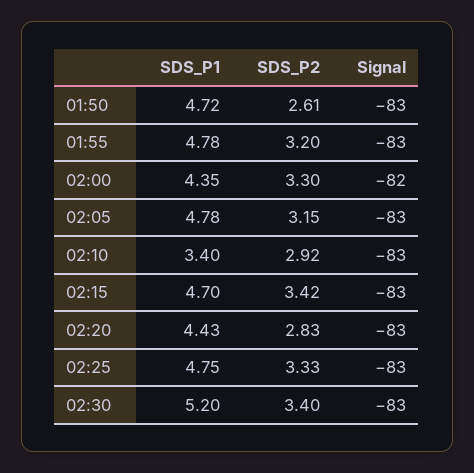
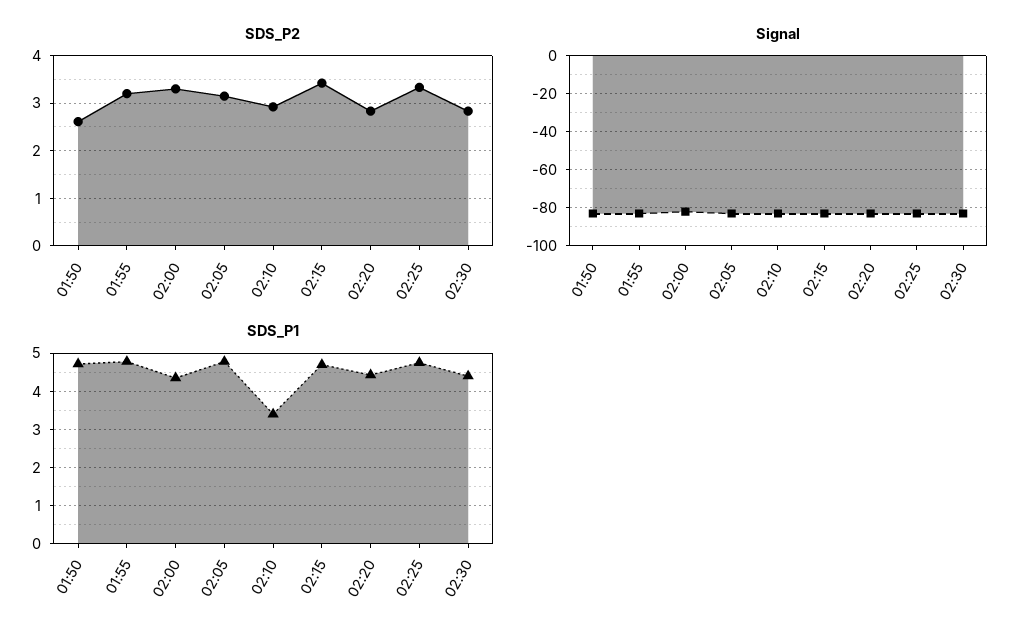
SDS_P1, 02:30: 5.2 -> 4.4
SDS_P2, 02:30: 3.4 -> 2.8

